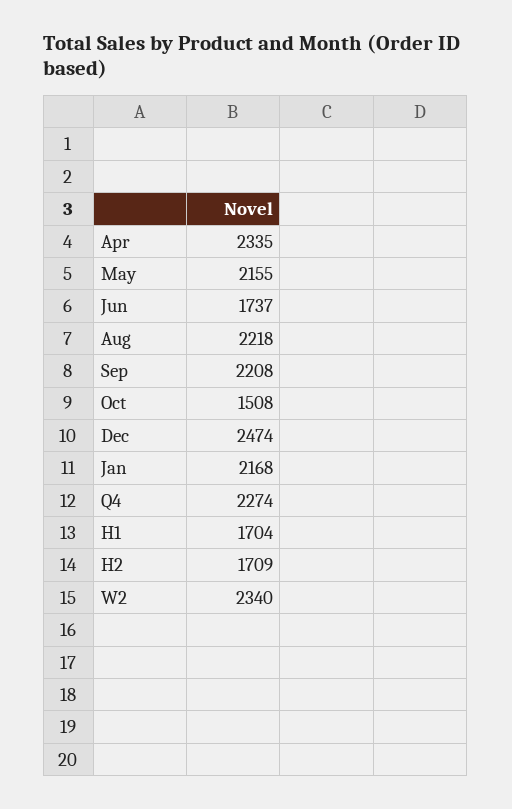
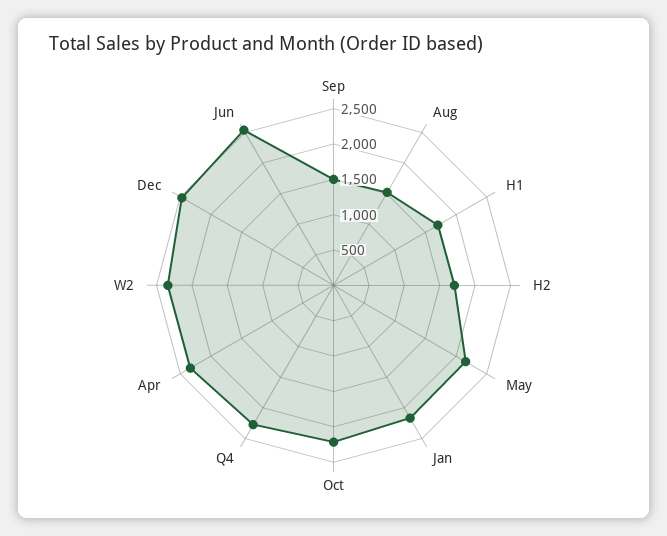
Jun: 1737 -> 2500
Aug: 2218 -> 1500
Sep: 2208 -> 1500
Oct: 1508 -> 2250

